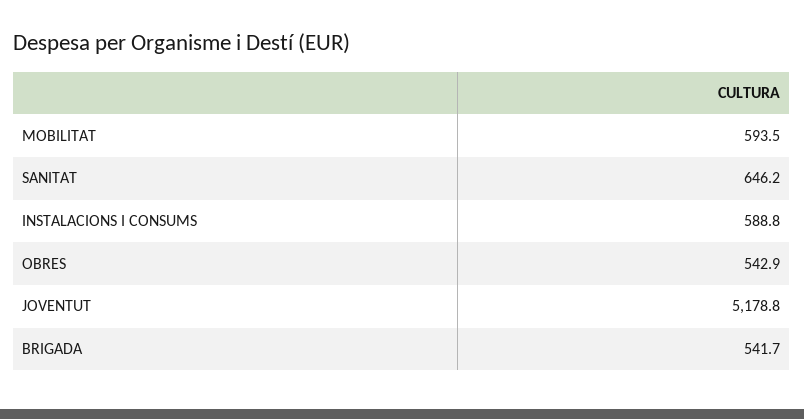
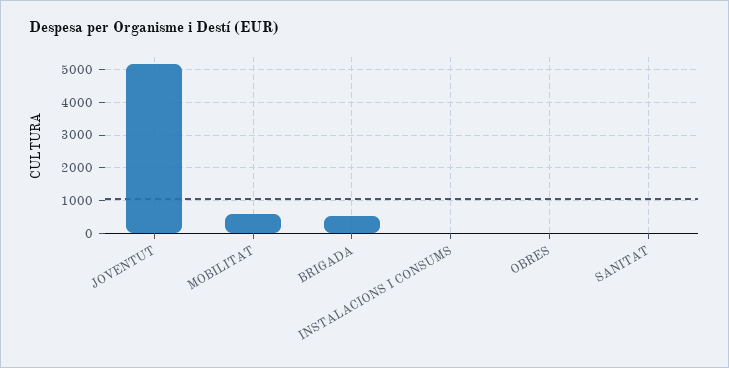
SANITAT: 646.2 -> 0
INSTALACIONS I CONSUMS: 588.8 -> 0
OBRES: 542.9 -> 0

